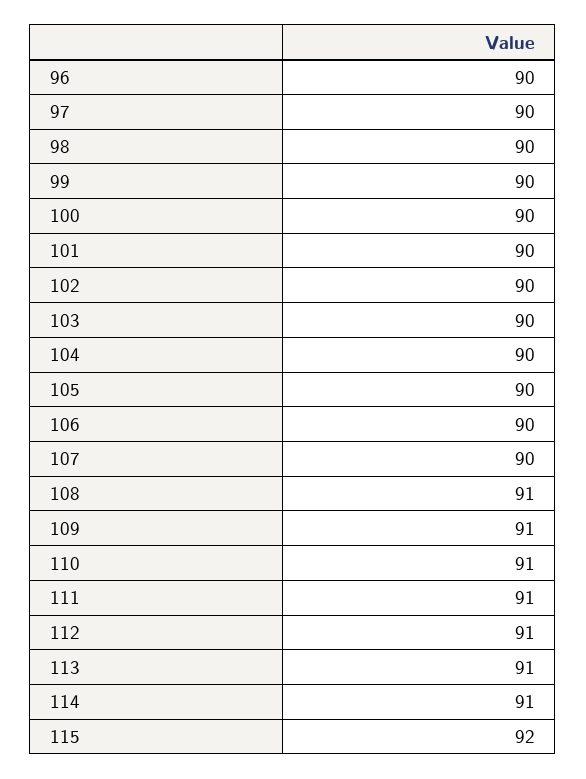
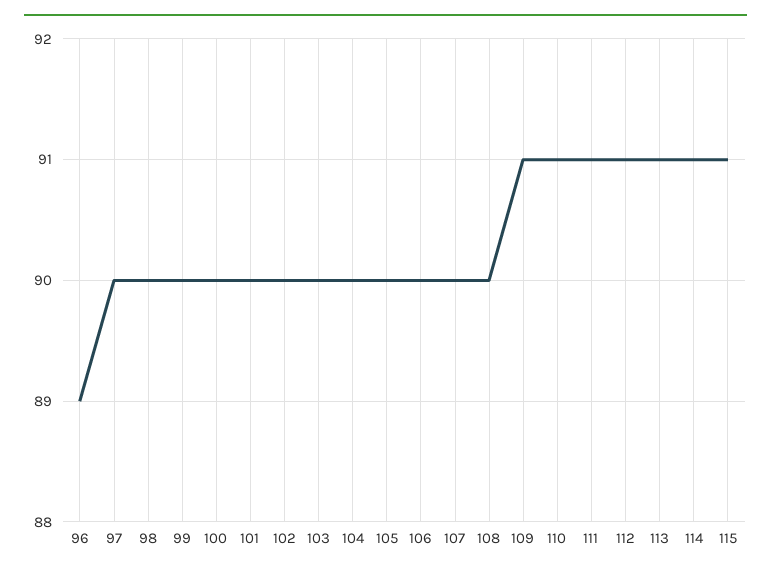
96: 90 -> 89
108: 91 -> 90
115: 92 -> 91

